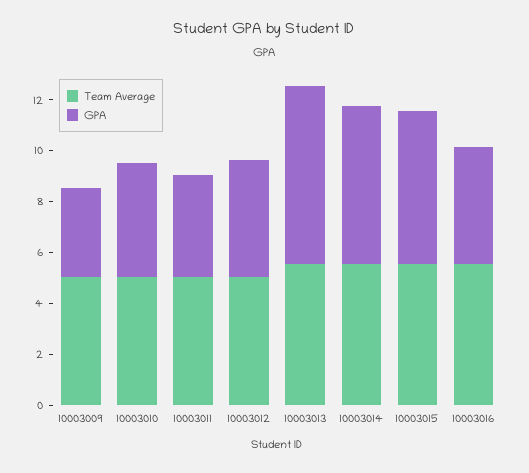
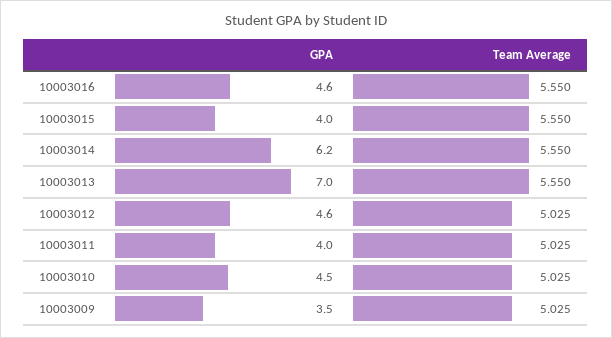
GPA, 10003015: 6 -> 4

